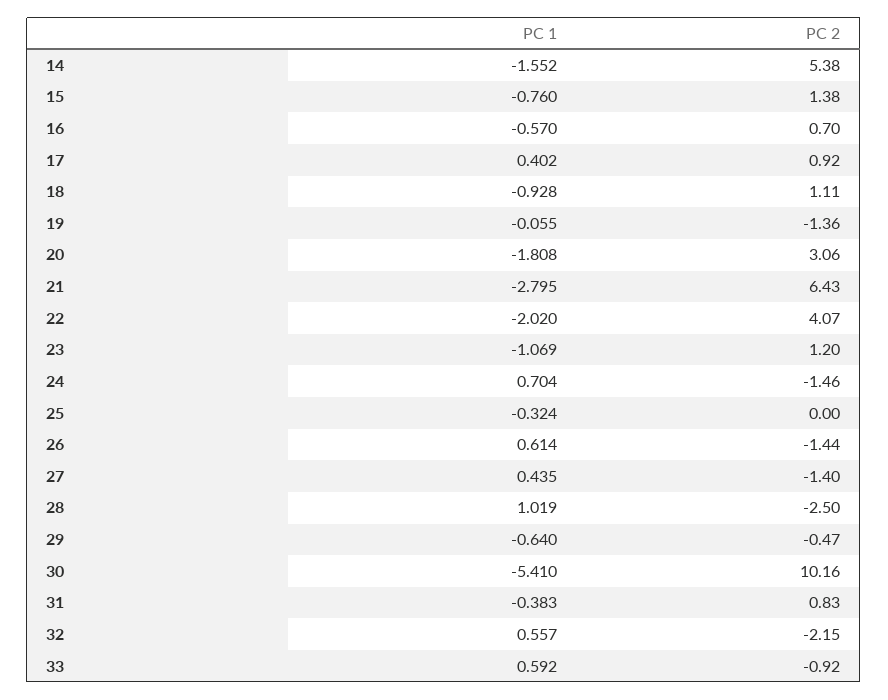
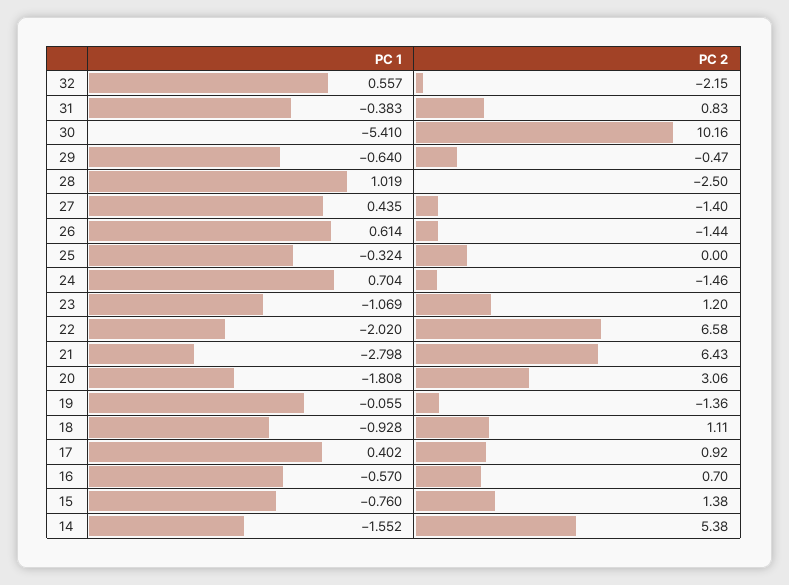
PC 1, 21: -2.795 -> -2.798
PC 2, 22: 4.07 -> 6.58
PC 1, 33: 0.592 -> none
PC 2, 33: -0.92 -> none

